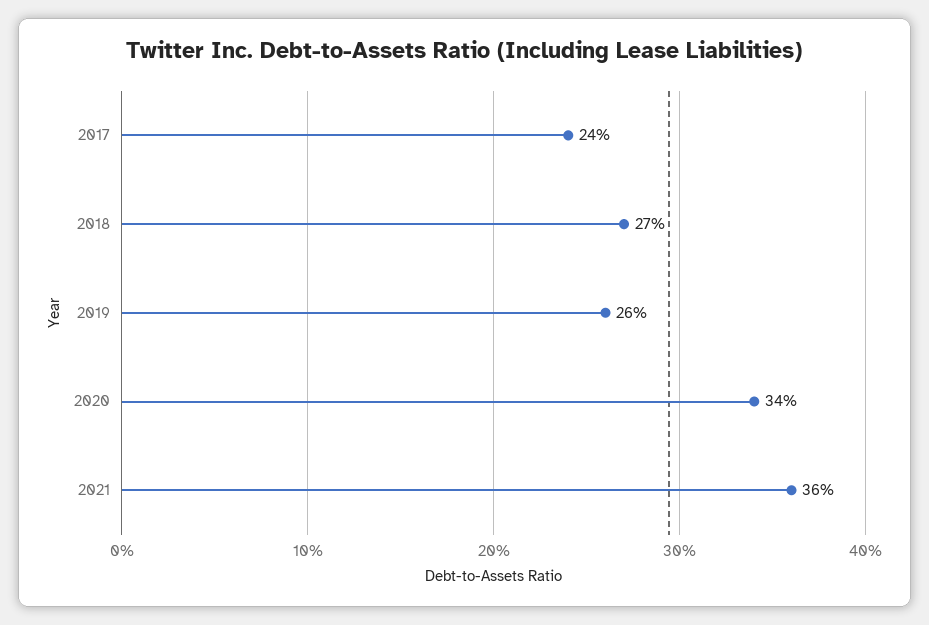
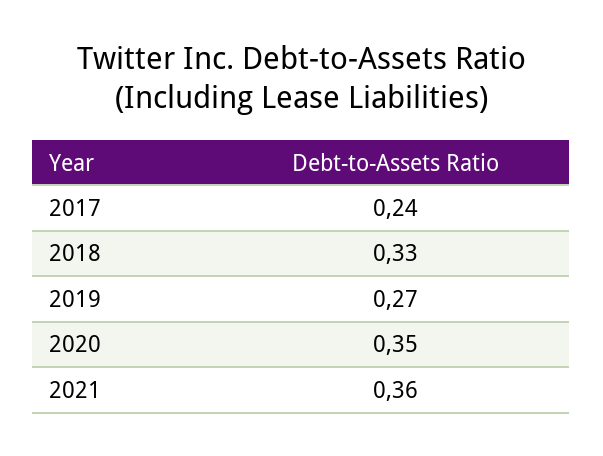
2018: 0.27 -> 0.33
2019: 0.26 -> 0.27
2020: 0.34 -> 0.35

